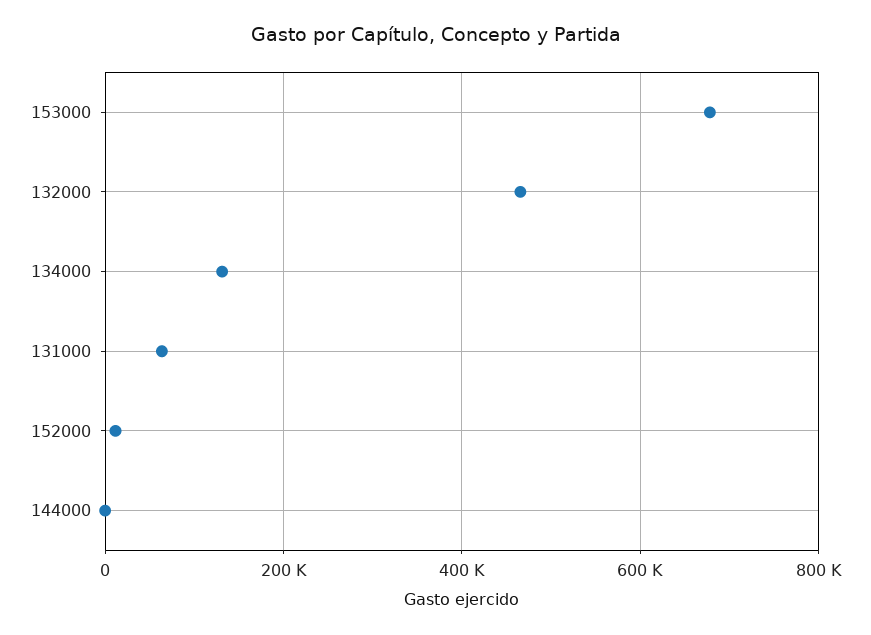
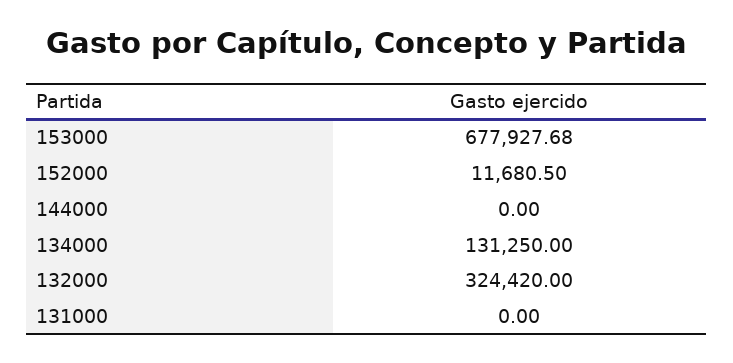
132000: 460000 -> 324420
131000: 60000 -> 0

